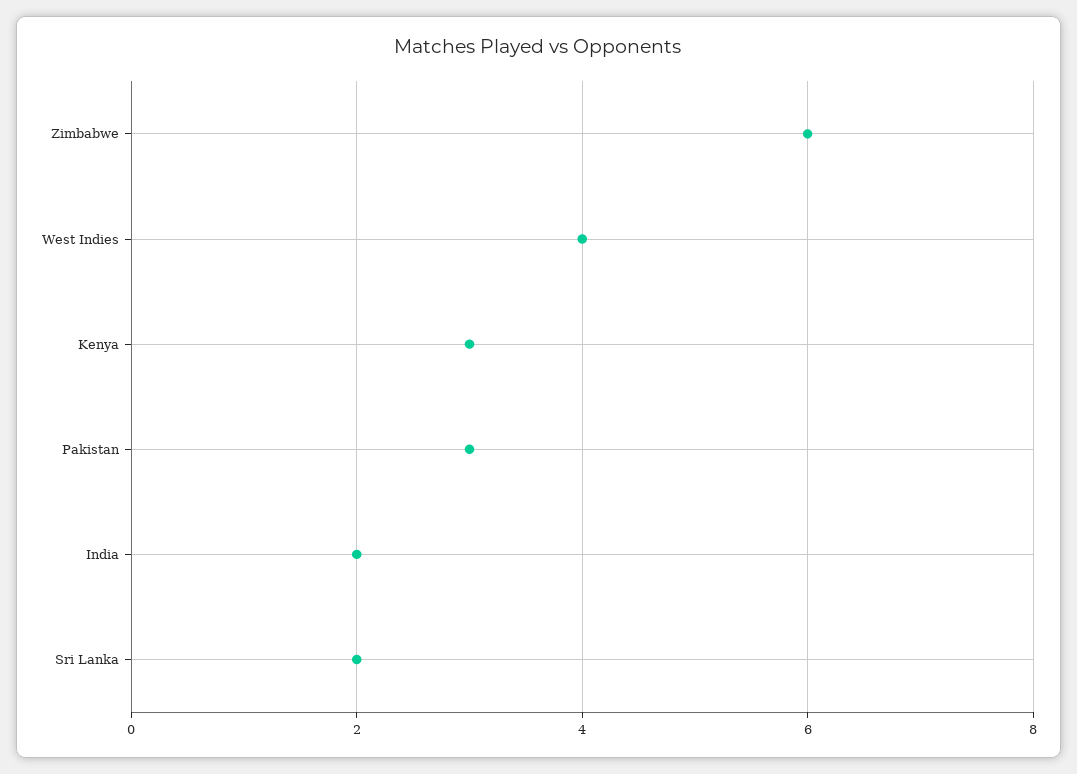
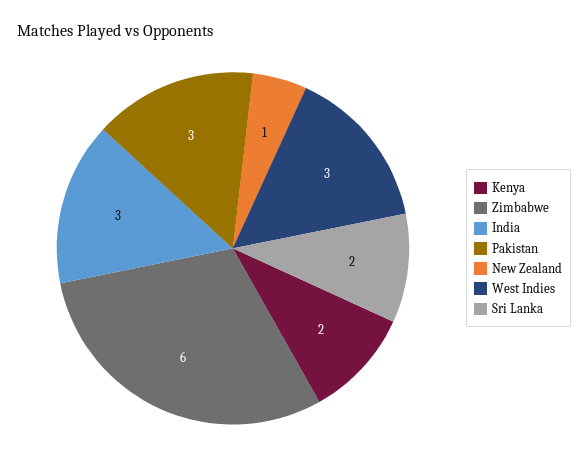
West Indies: 4 -> 3
Kenya: 3 -> 2
India: 2 -> 3
New Zealand: none -> 1

